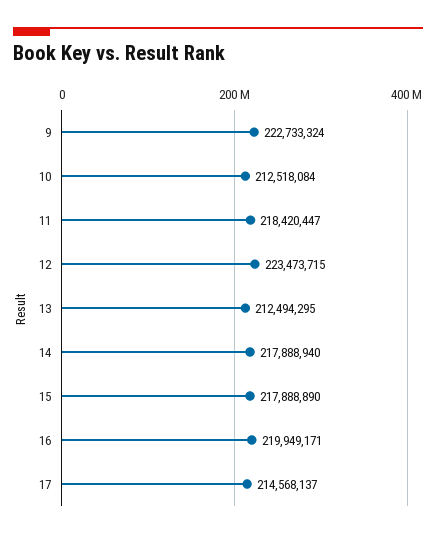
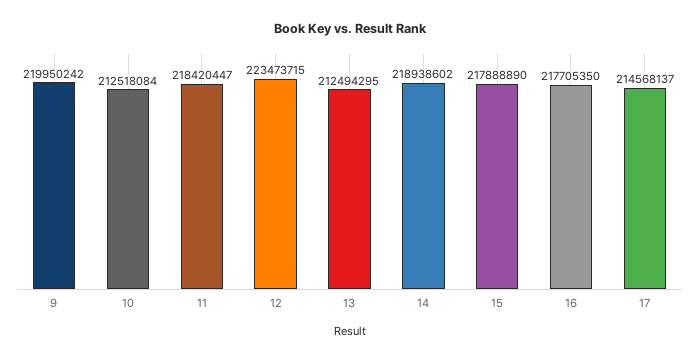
9: 222733324 -> 219950242
14: 217888940 -> 218938602
16: 219949171 -> 217705350

